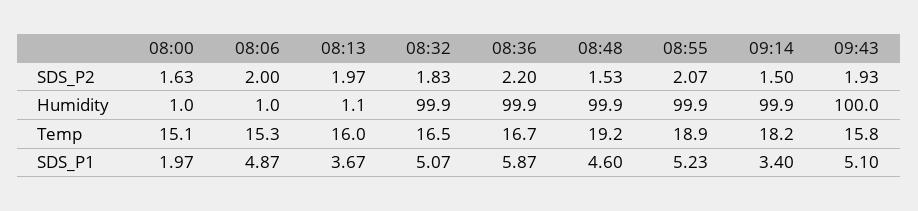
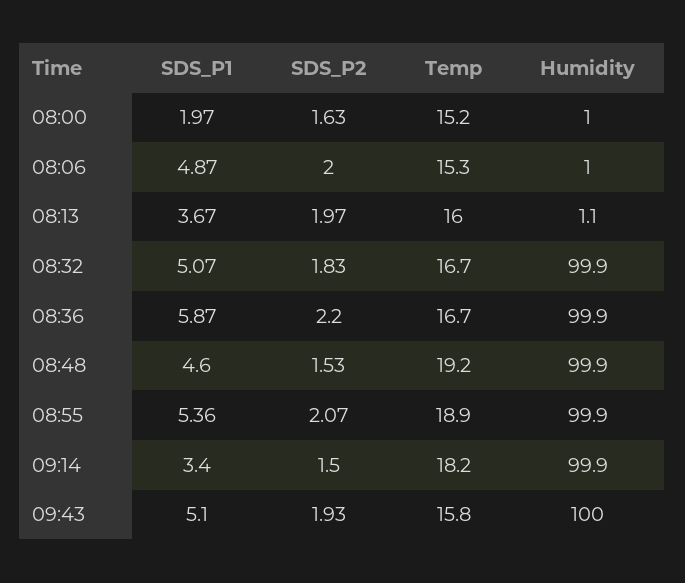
08:00, Temp: 15.1 -> 15.2
08:32, Temp: 16.5 -> 16.7
08:55, SDS_P1: 5.23 -> 5.36

